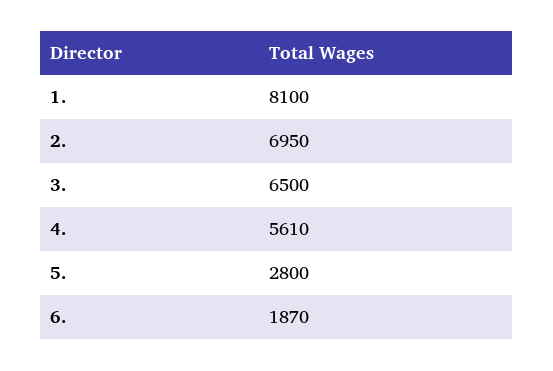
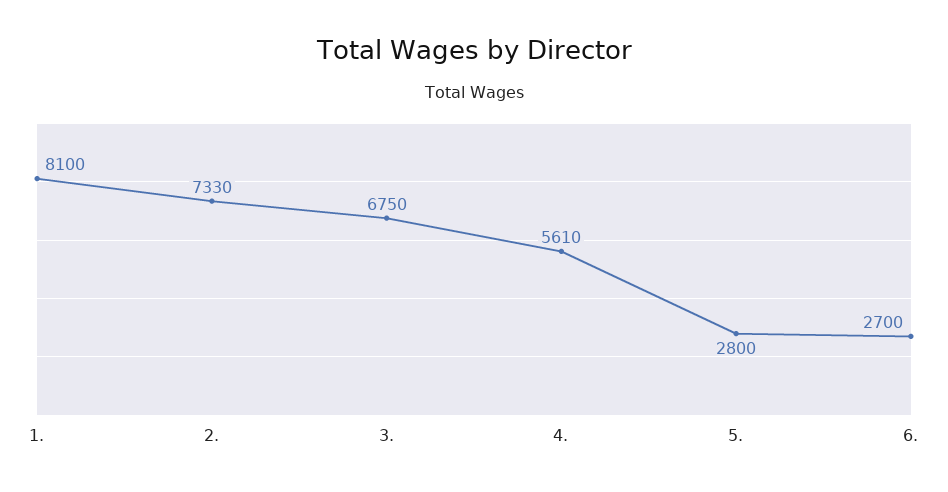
2.: 6950 -> 7330
3.: 6500 -> 6750
6.: 1870 -> 2700

